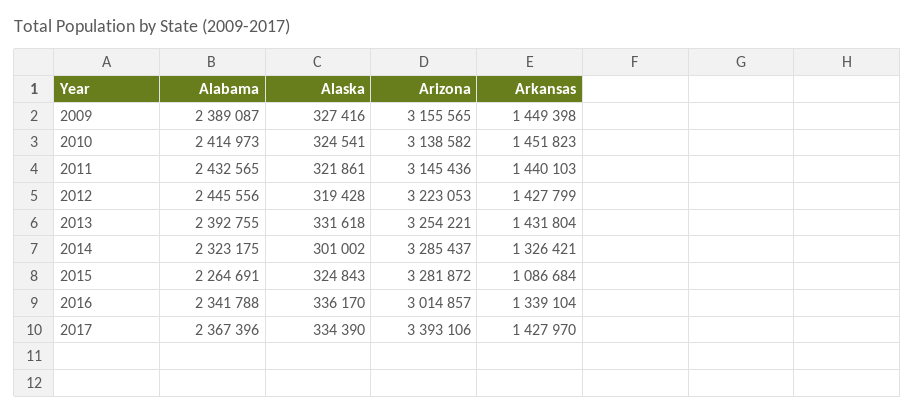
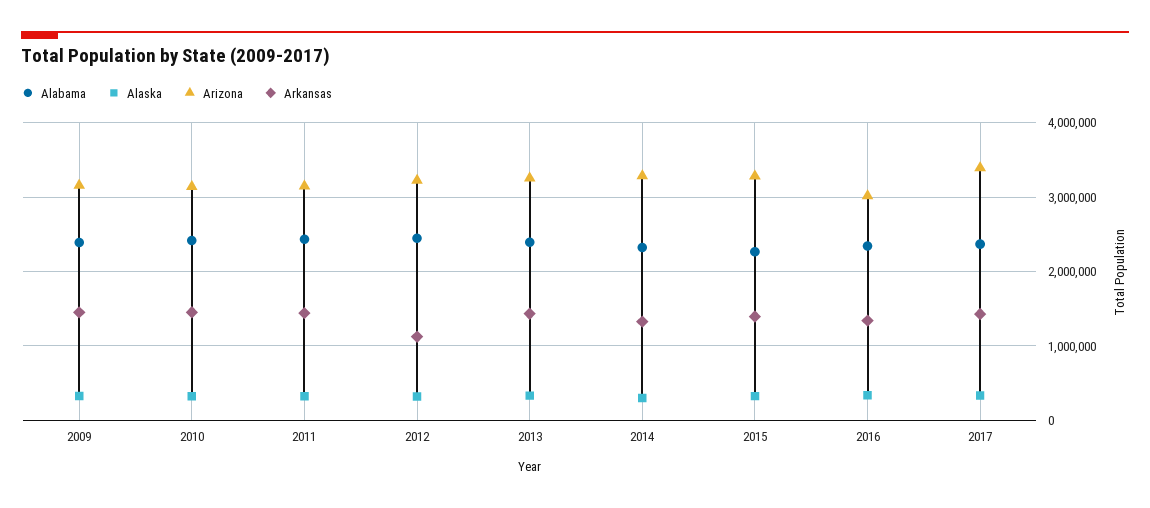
Arkansas, 2012: 1427799 -> 1100000
Arkansas, 2015: 1086684 -> 1400000

